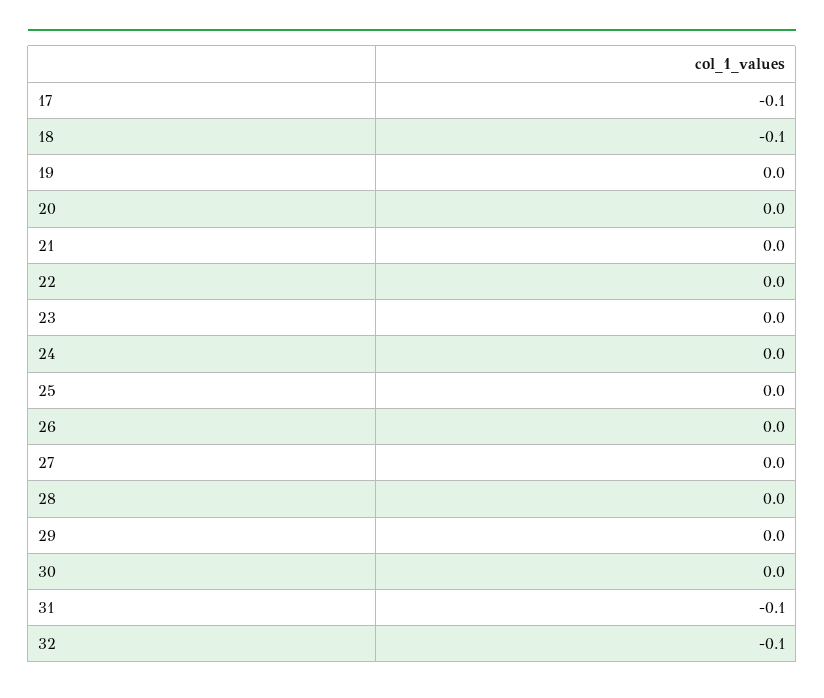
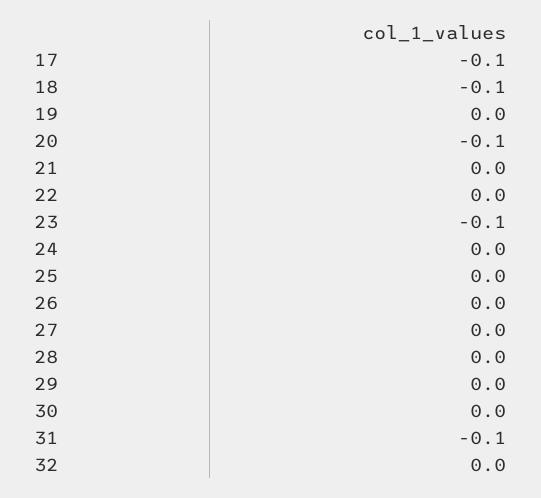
20: 0 -> -0.1
23: 0 -> -0.1
32: -0.1 -> 0

